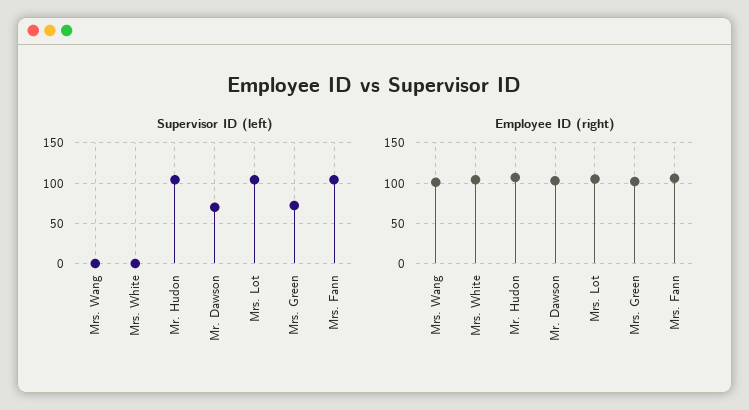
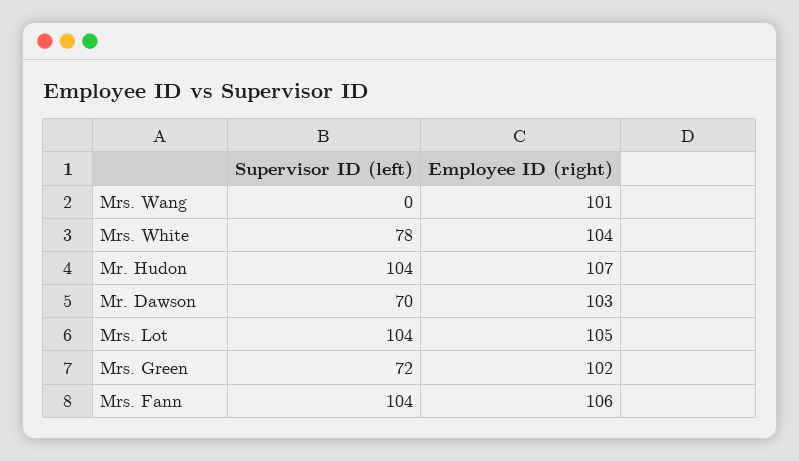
Supervisor ID (left), Mrs. White: 0 -> 78

